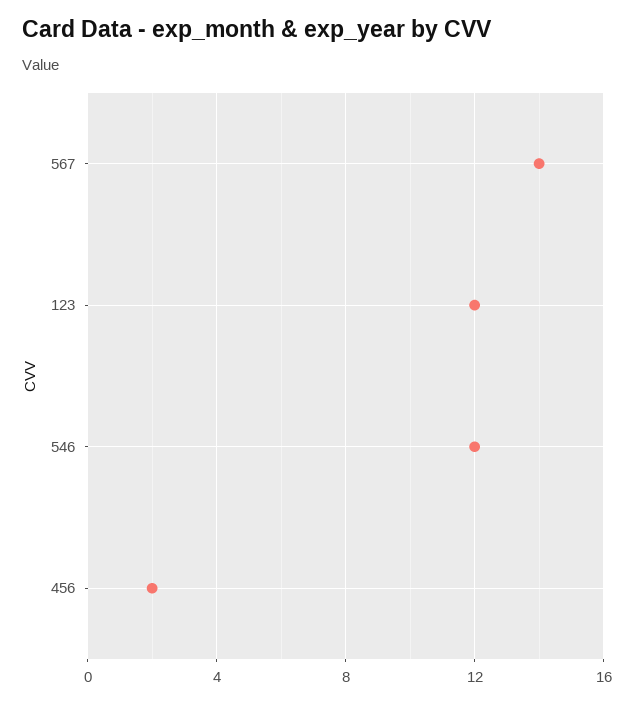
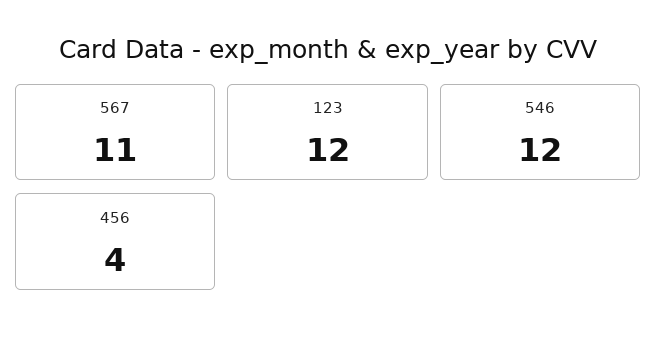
567: 14 -> 11
456: 2 -> 4

